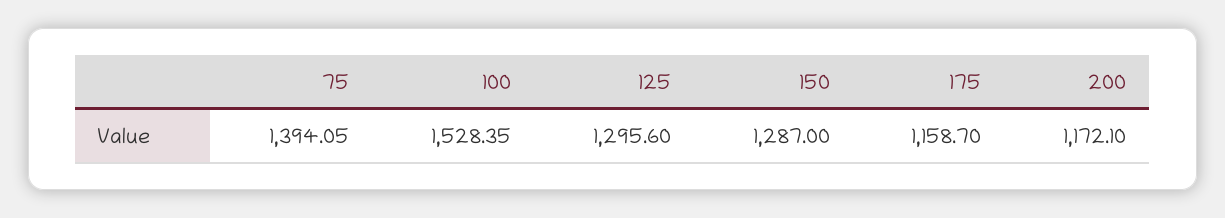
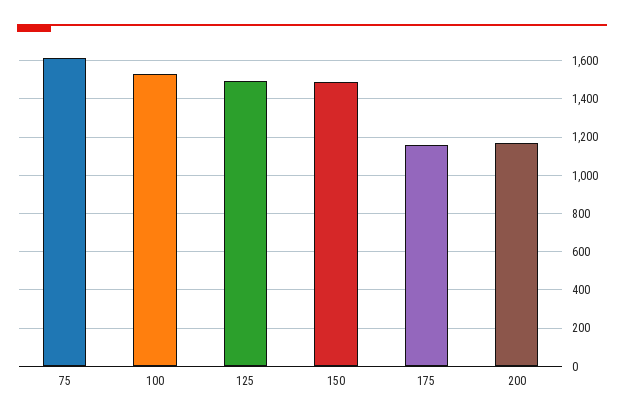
75: 1394.05 -> 1600
125: 1295.6 -> 1500
150: 1287 -> 1500

